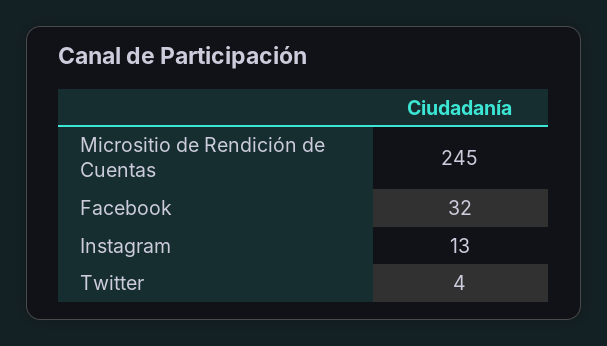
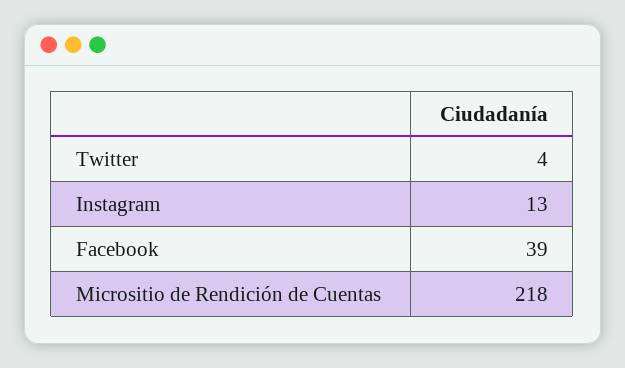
Micrositio de Rendición de Cuentas: 245 -> 218
Facebook: 32 -> 39

